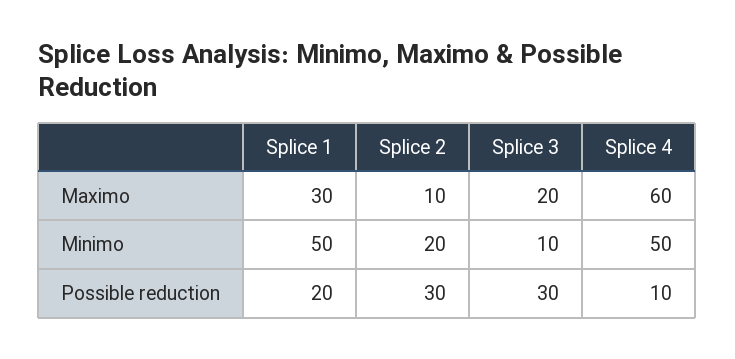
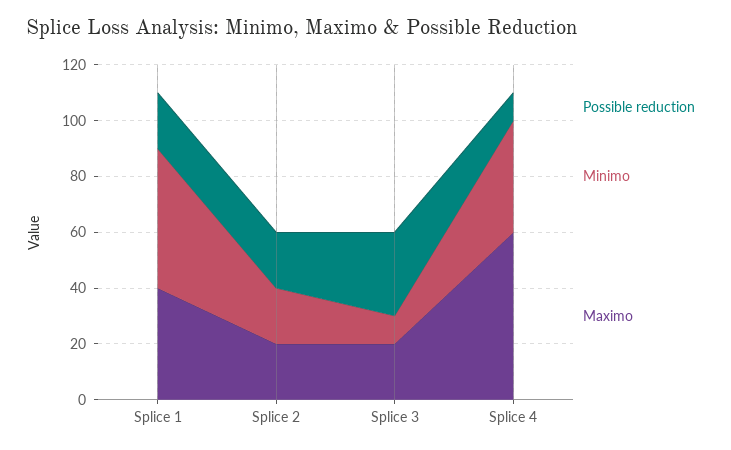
Maximo, Splice 1: 30 -> 40
Maximo, Splice 2: 10 -> 20
Minimo, Splice 4: 50 -> 40
Possible reduction, Splice 2: 30 -> 20

